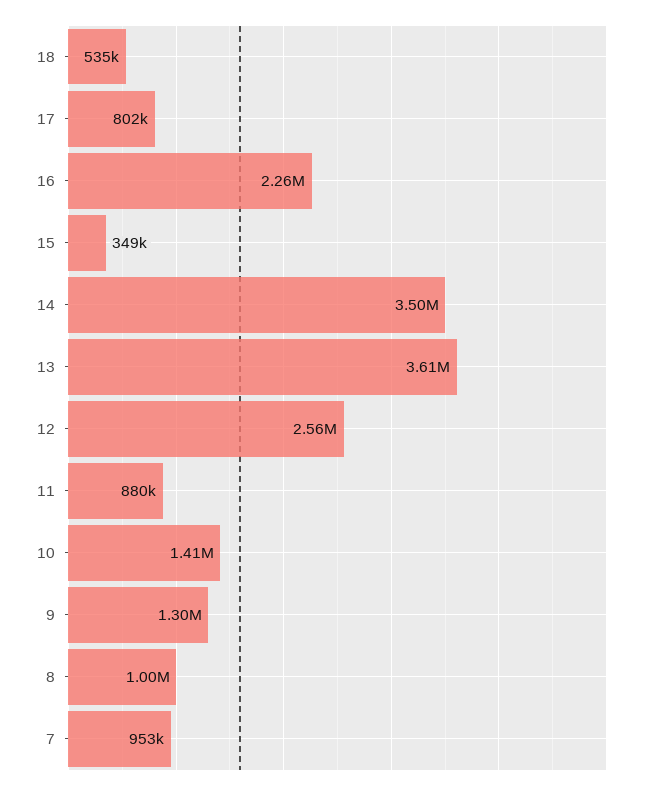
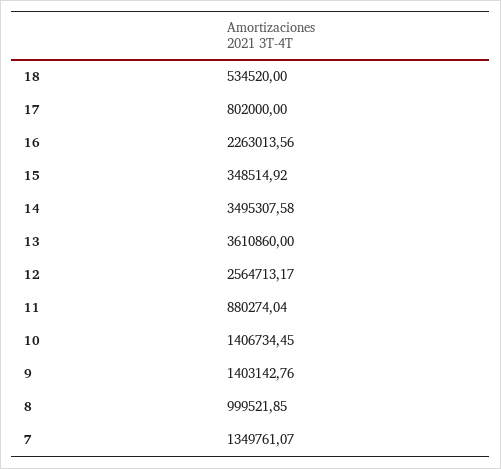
9: 1300000 -> 1403142.76
7: 953000 -> 1349761.07

